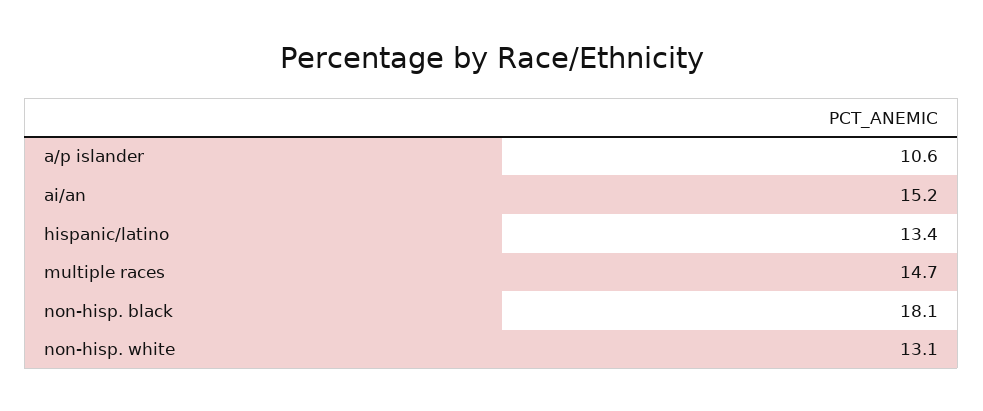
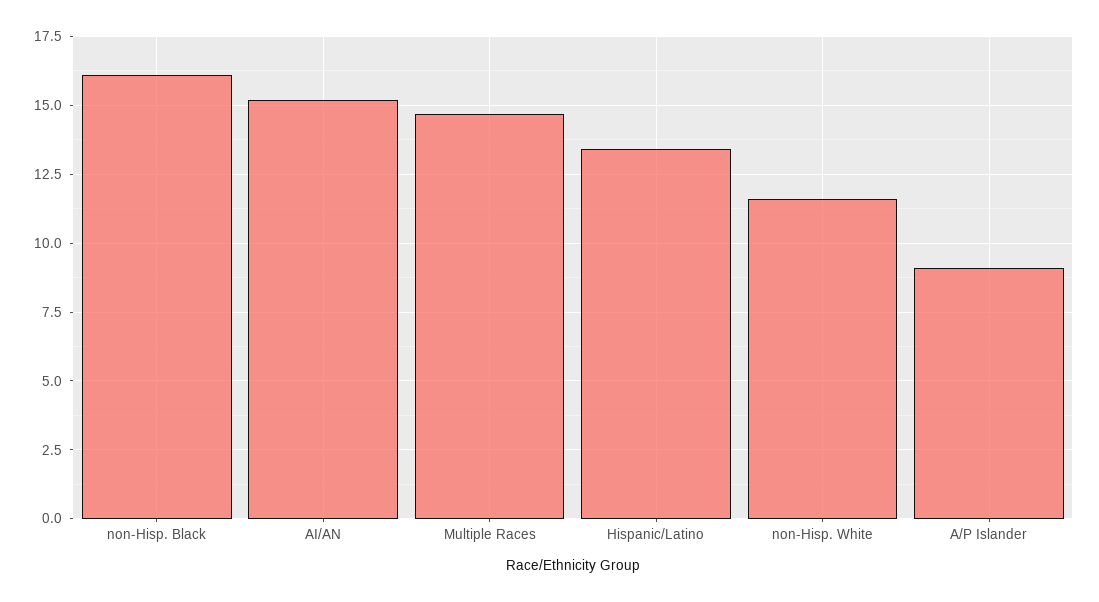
a/p islander: 10.6 -> 9
non-hisp. black: 18.1 -> 16
non-hisp. white: 13.1 -> 11.5

